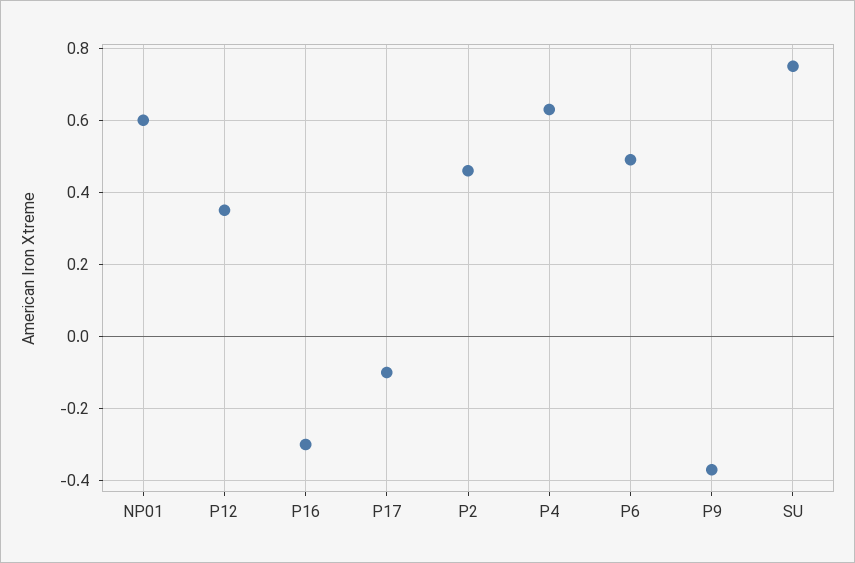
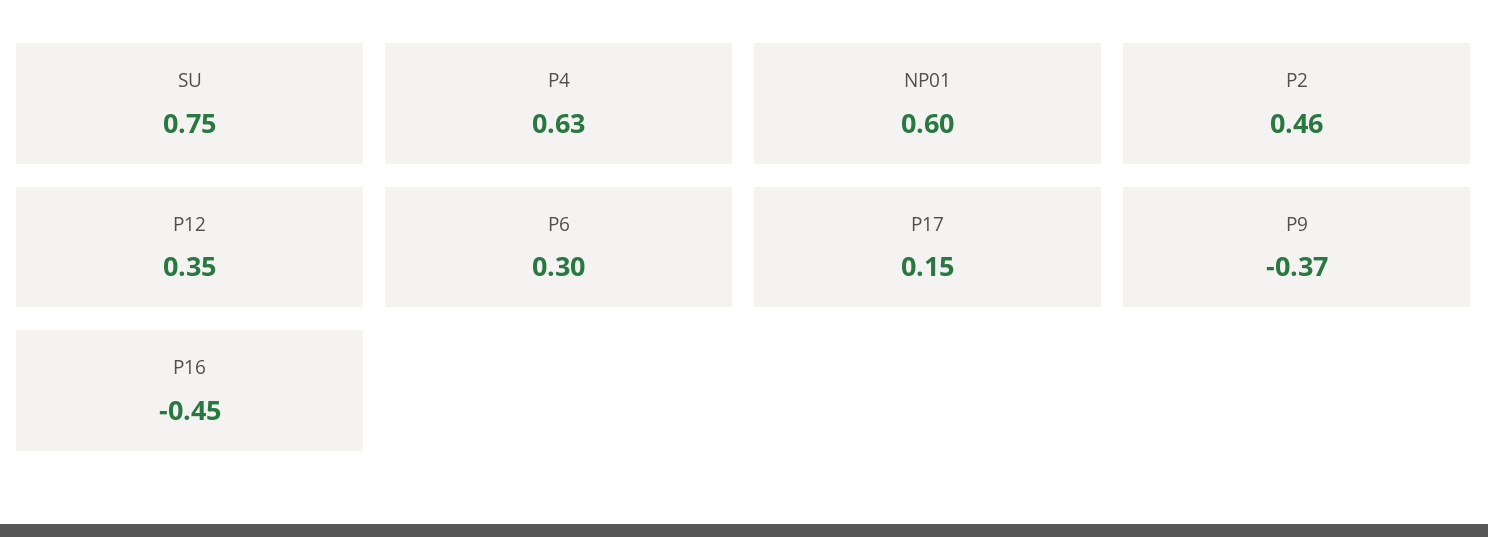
P16: -0.3 -> -0.45
P17: -0.1 -> 0.15
P6: 0.5 -> 0.3

